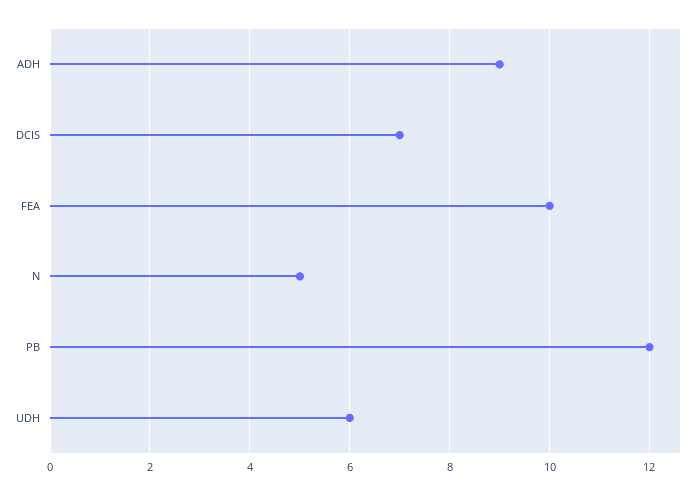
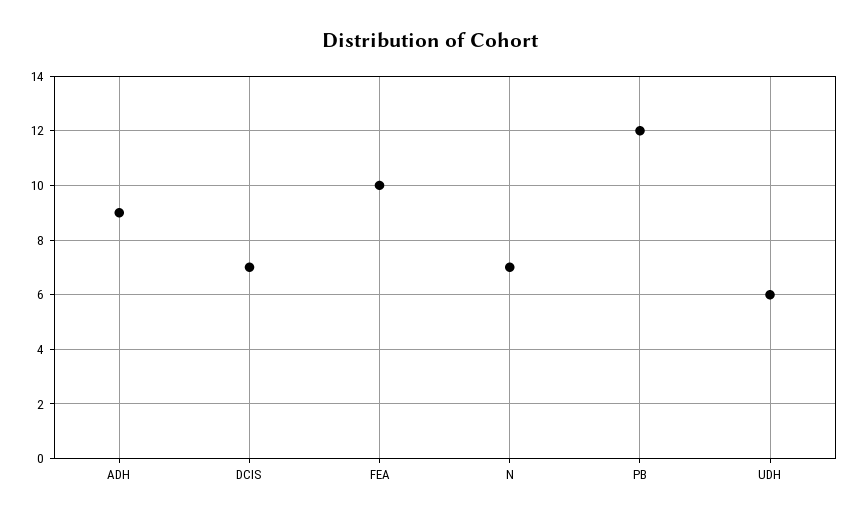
N: 5 -> 7

